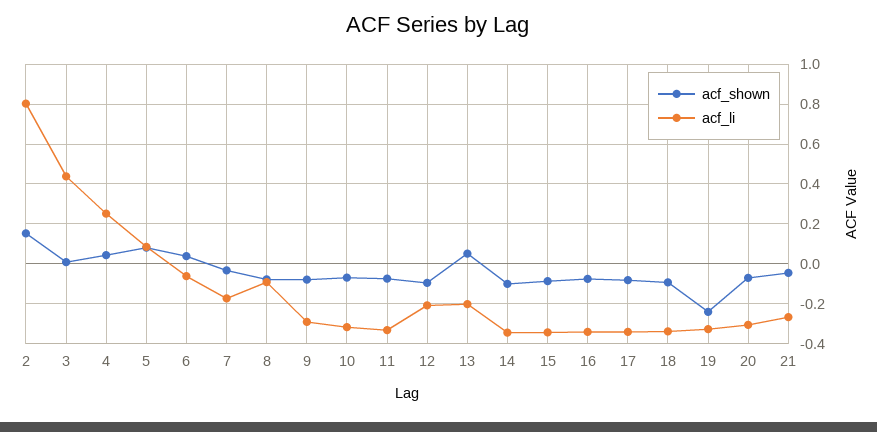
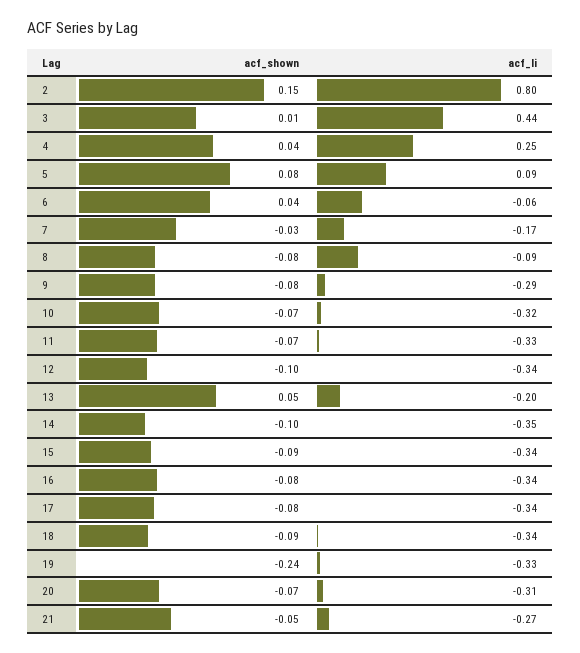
acf_li, 12: -0.2 -> -0.34

